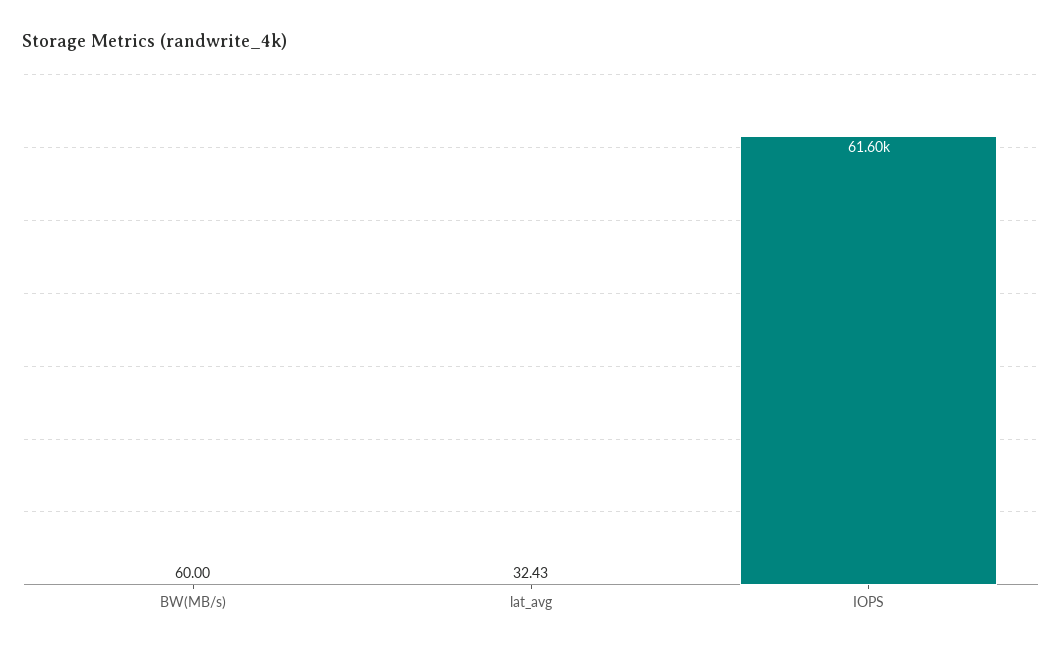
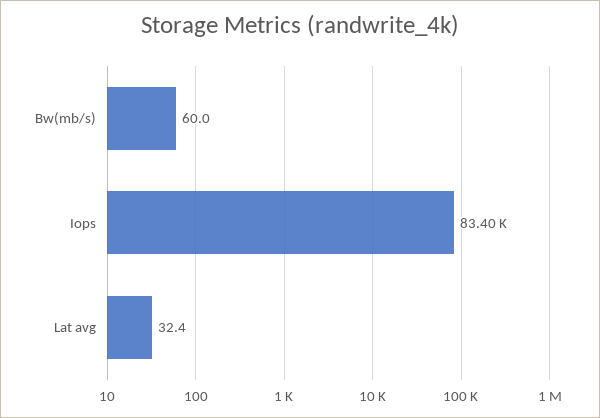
IOPS: 61600 -> 83400

